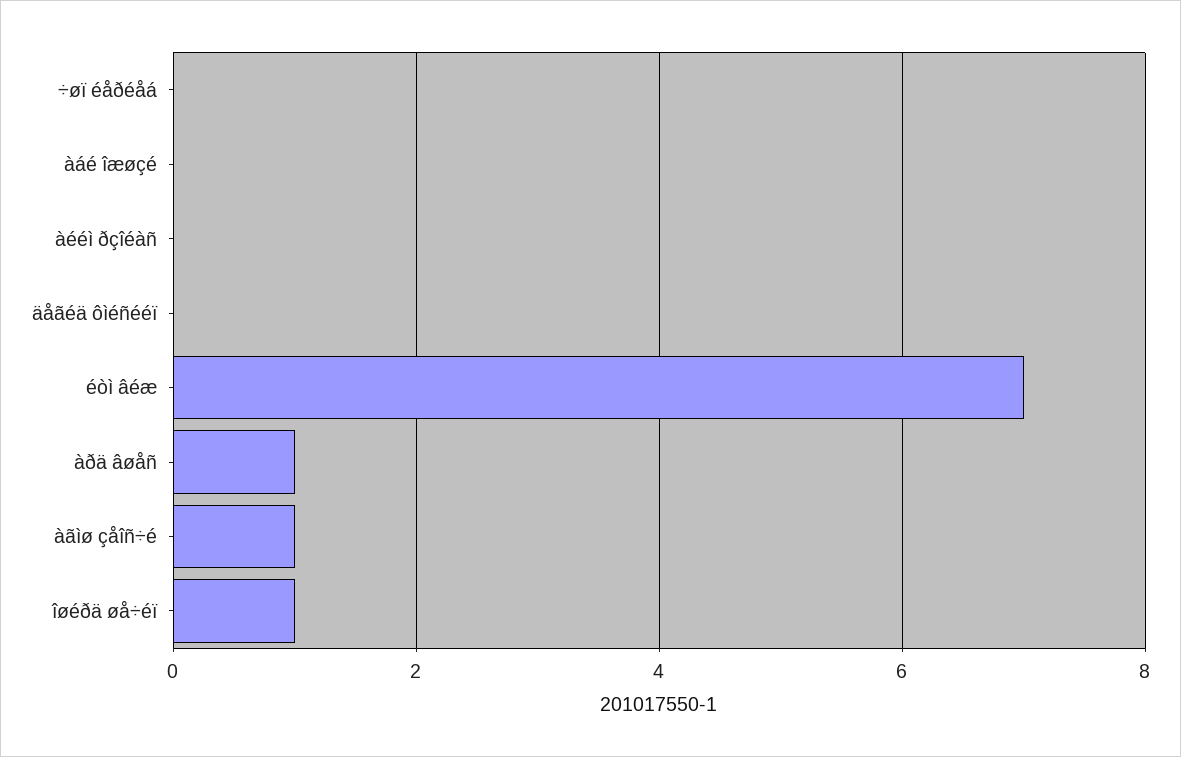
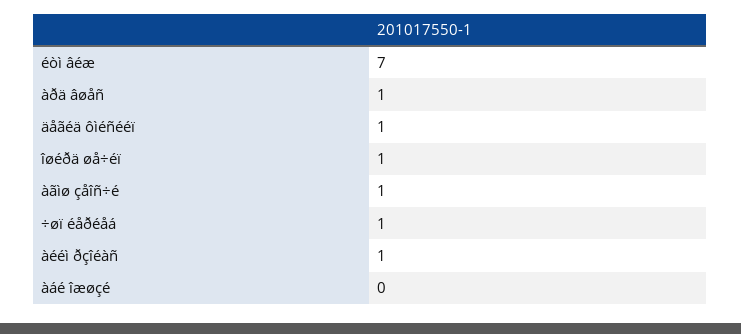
÷øï éåðéåá: 0 -> 1
àééì ðçîéàñ: 0 -> 1
äåãéä ôìéñééï: 0 -> 1

